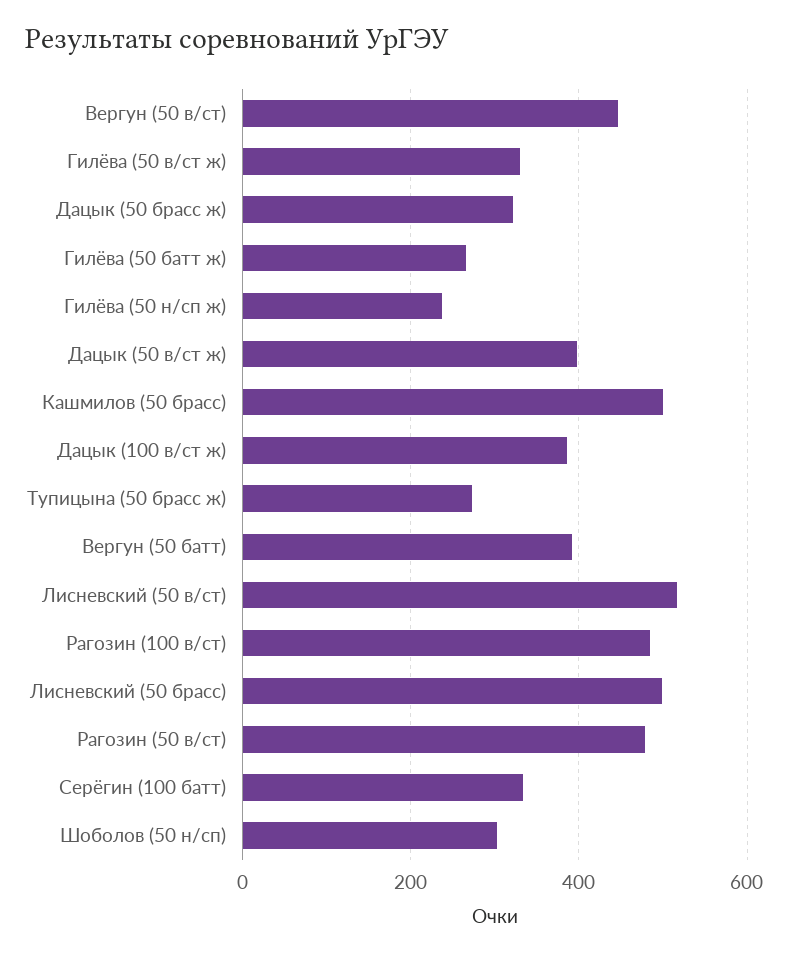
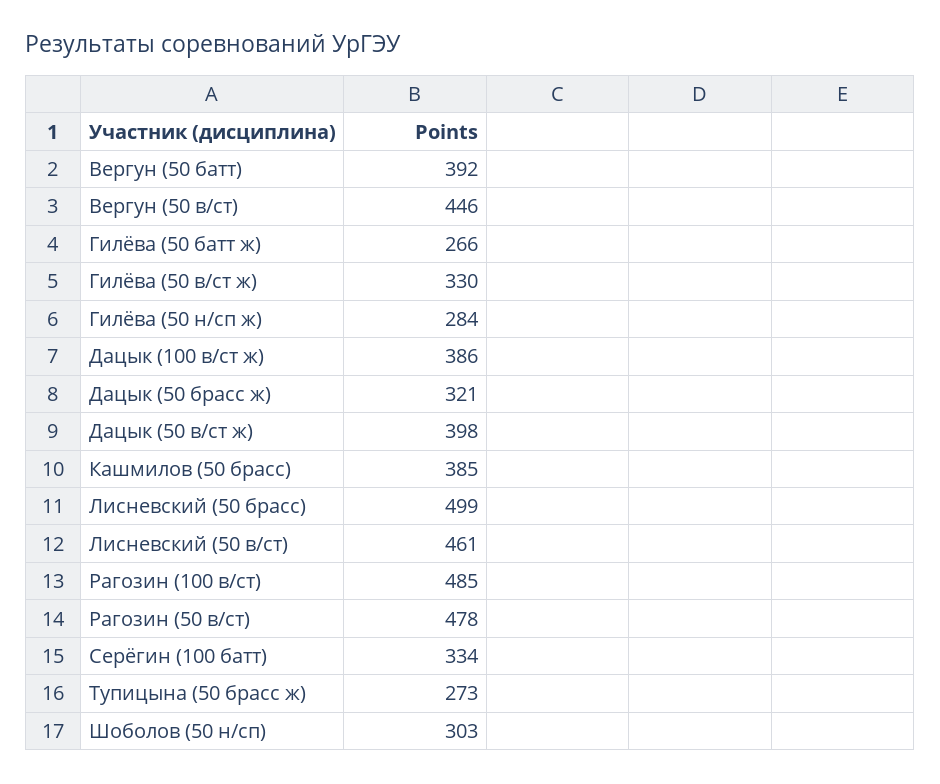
Гилёва (50 н/сп ж): 240 -> 284
Кашмилов (50 брасс): 500 -> 385
Лисневский (50 в/ст): 520 -> 461

